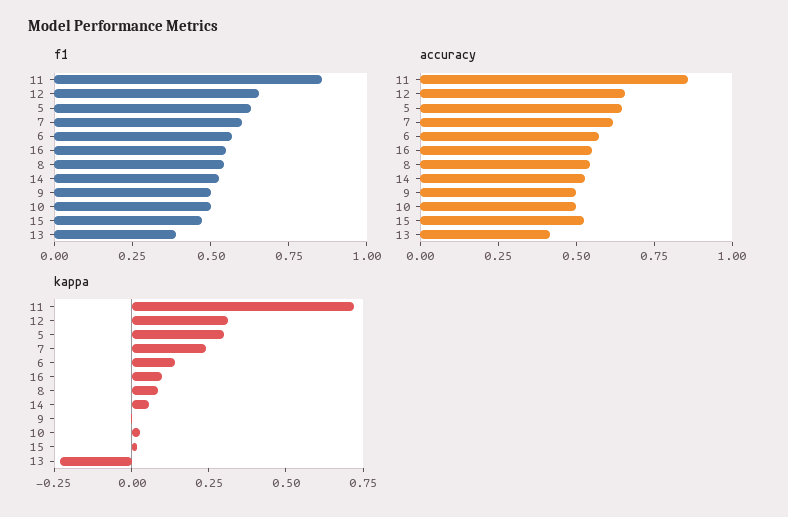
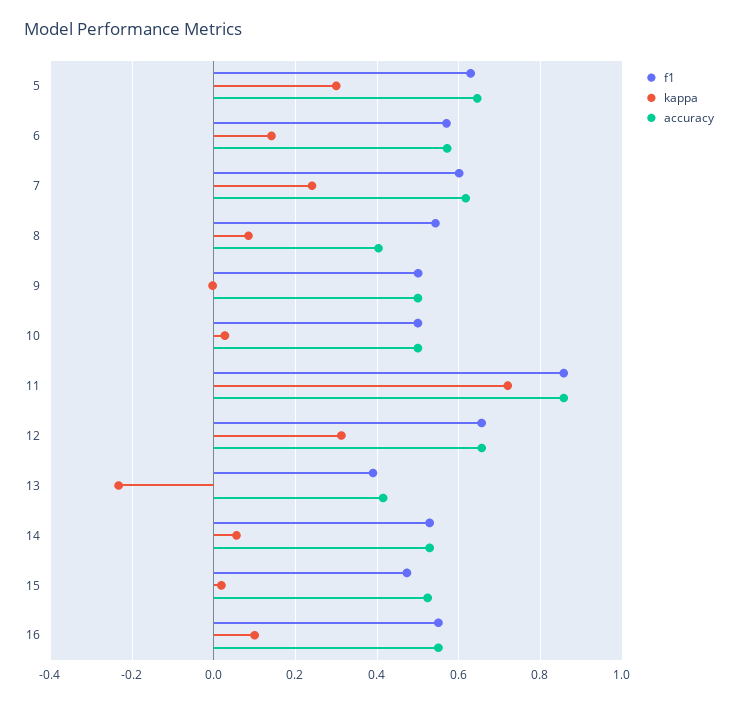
accuracy, 8: 0.55 -> 0.4

